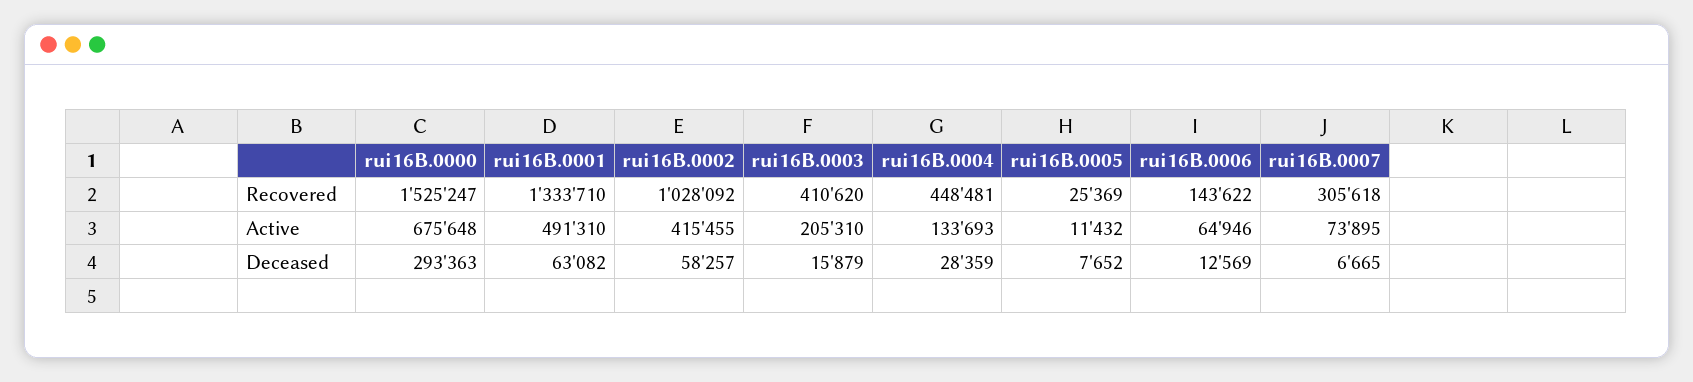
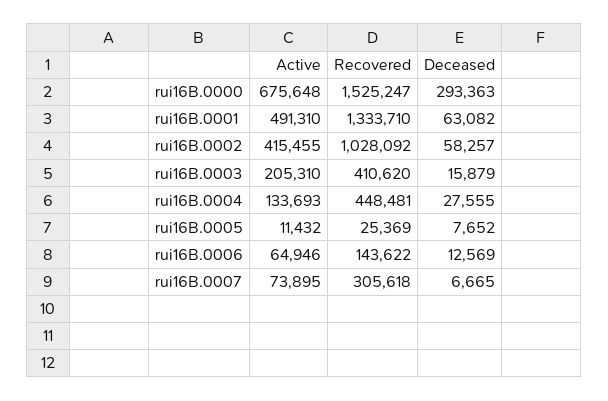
rui16B.0004, Deceased: 28359 -> 27555

